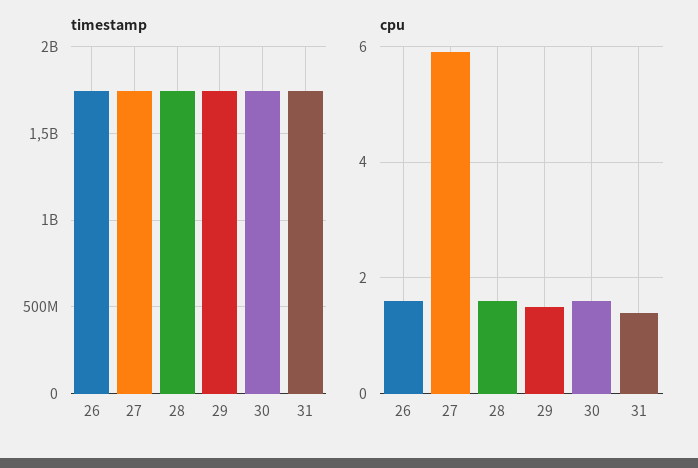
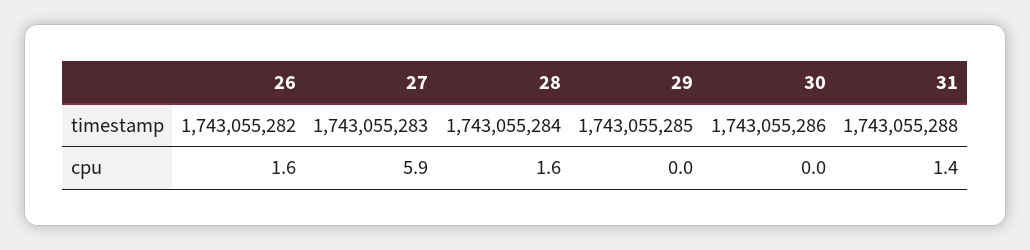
cpu, 29: 1.5 -> 0
cpu, 30: 1.5 -> 0

